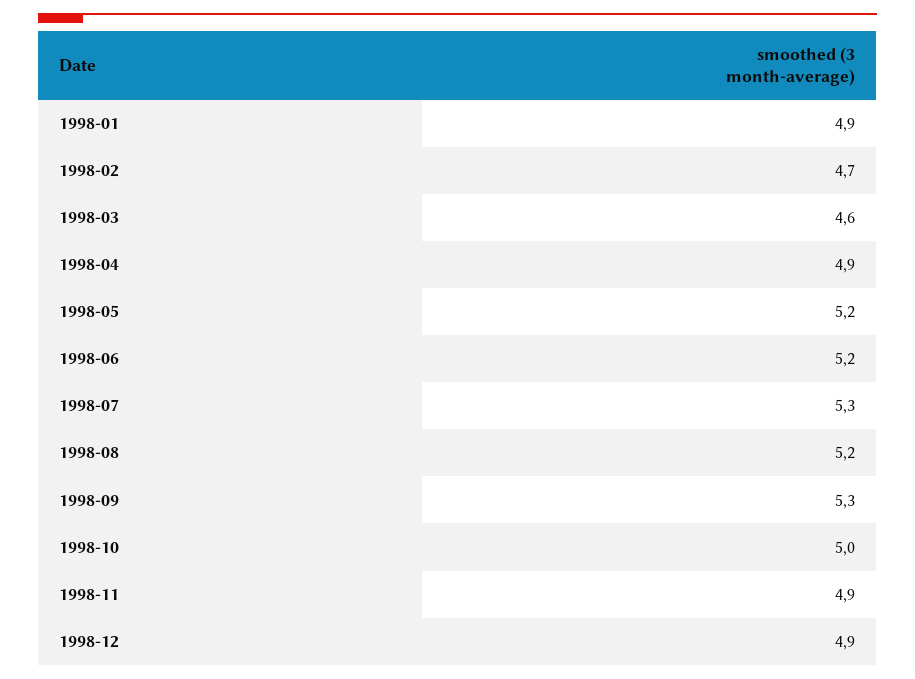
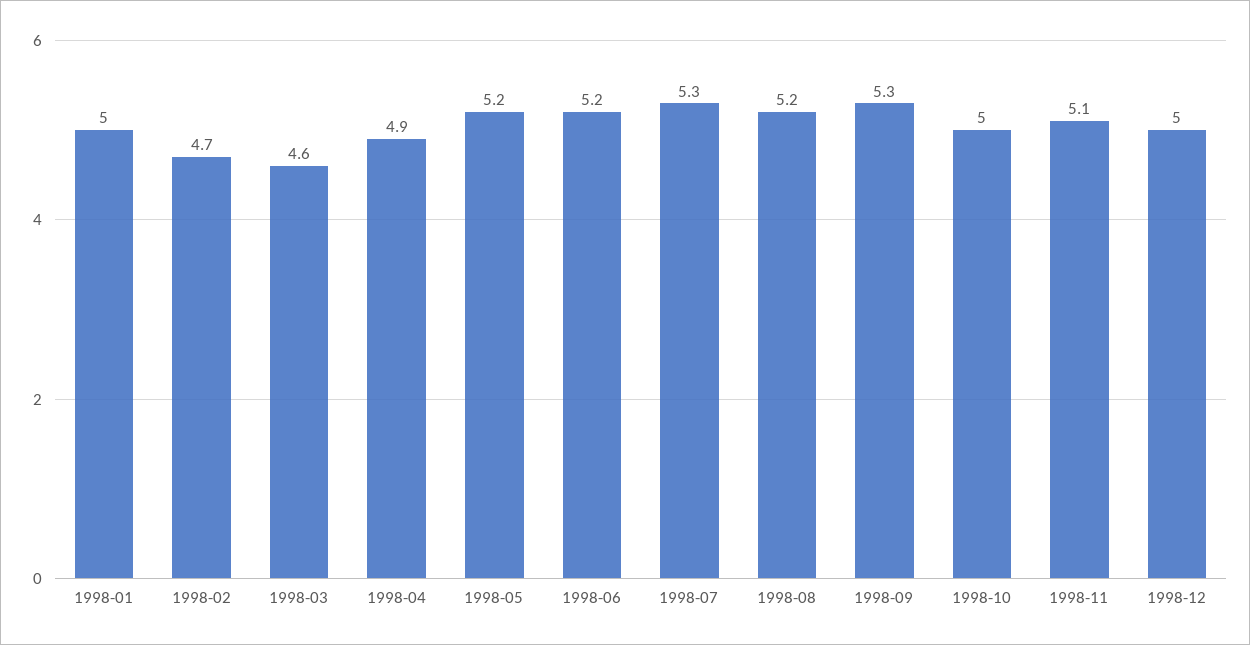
1998-01: 4.9 -> 5
1998-11: 4.9 -> 5.1
1998-12: 4.9 -> 5

